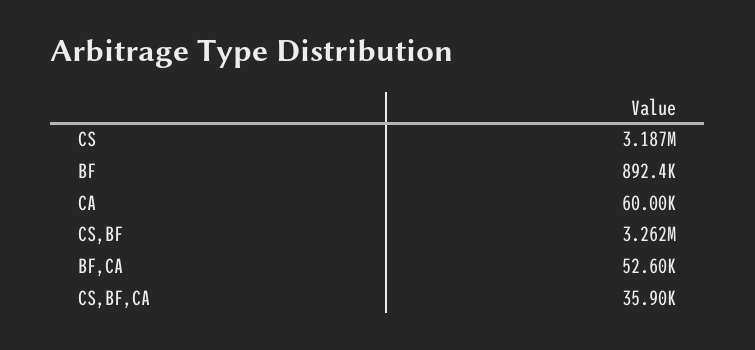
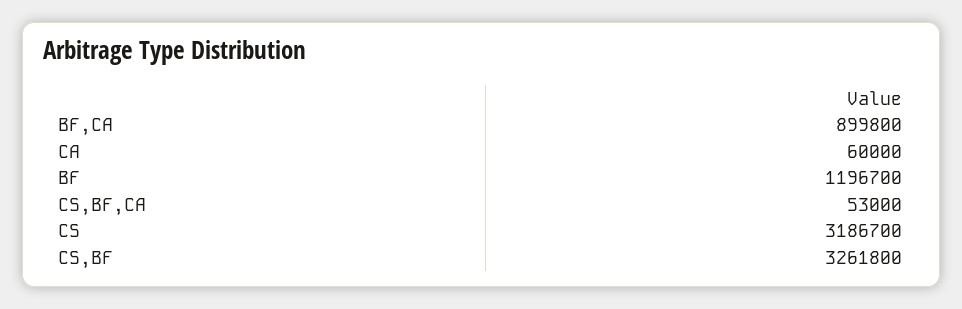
BF: 892400 -> 1196700
BF,CA: 52600 -> 899800
CS,BF,CA: 35900 -> 53000

